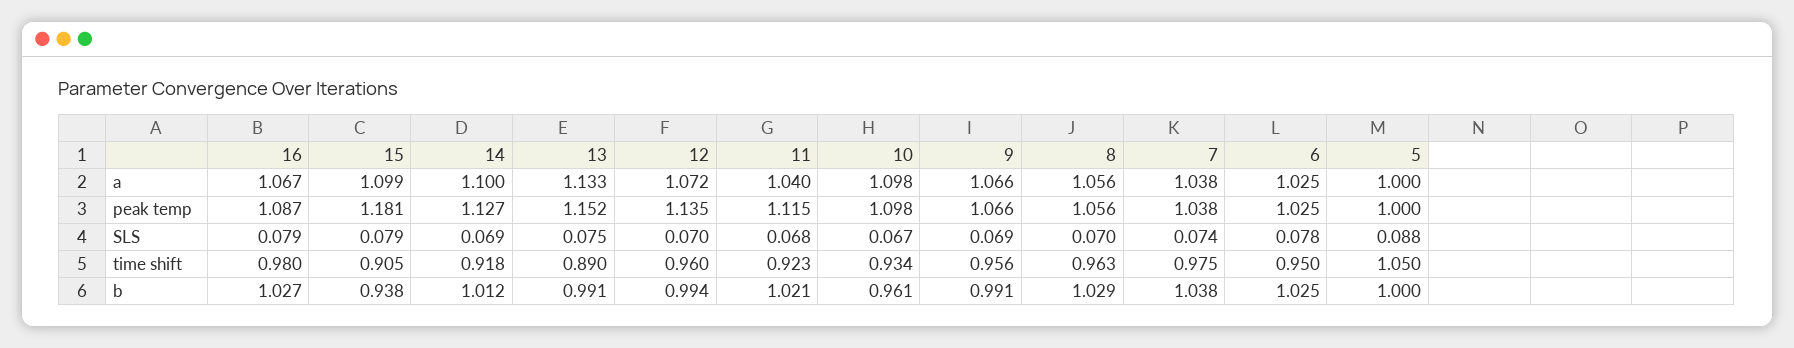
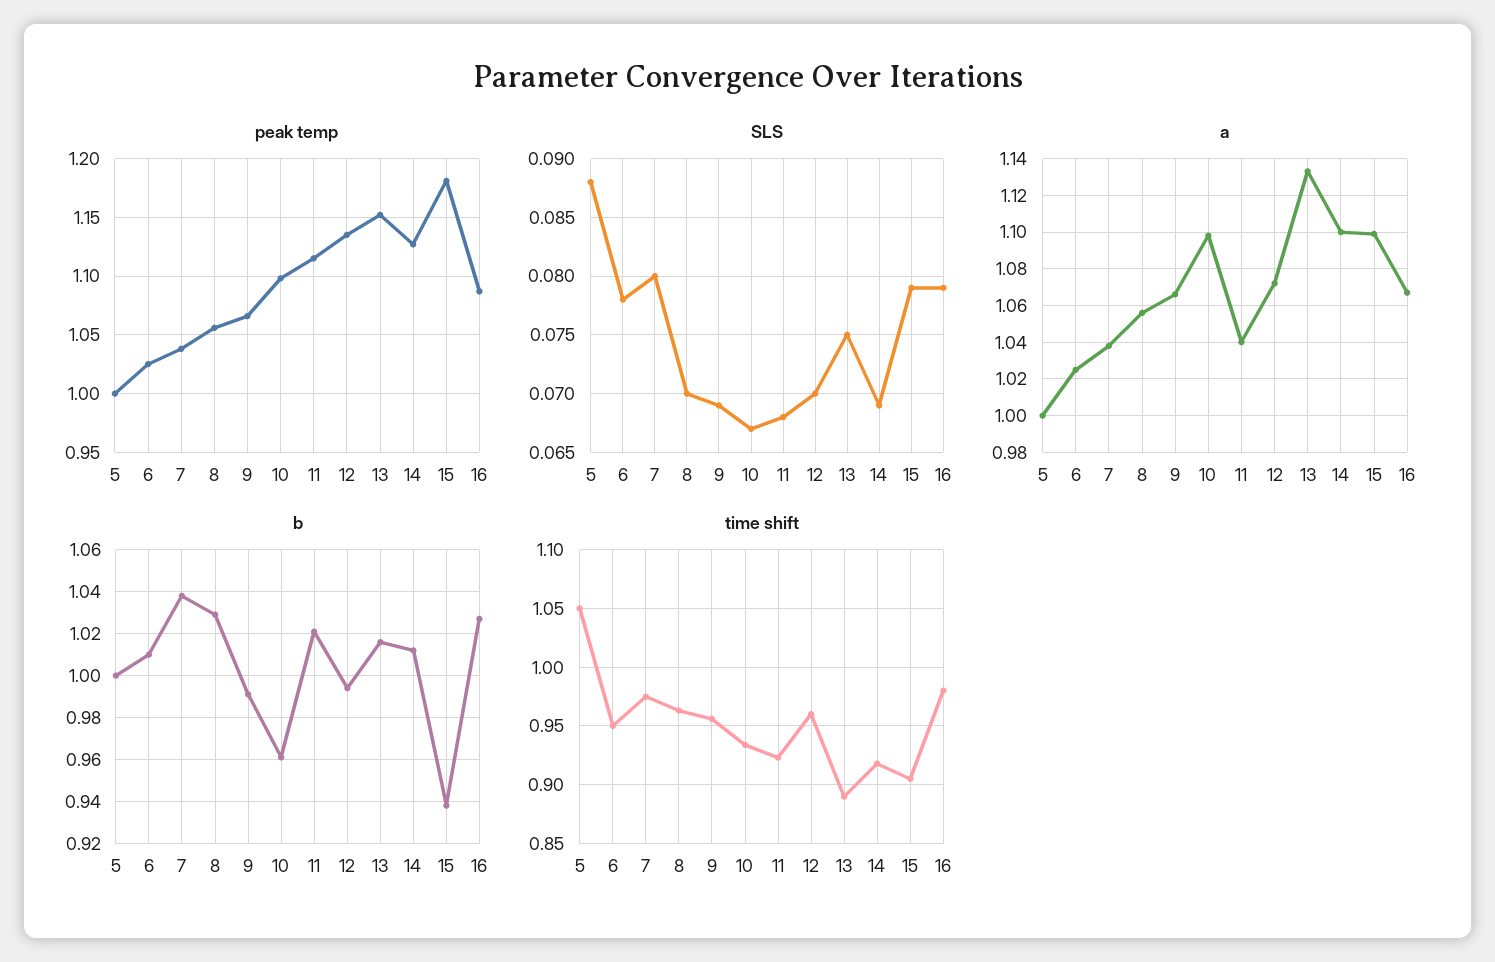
SLS, 7: 0.074 -> 0.08
b, 13: 0.991 -> 1.015
b, 6: 1.025 -> 1.01

